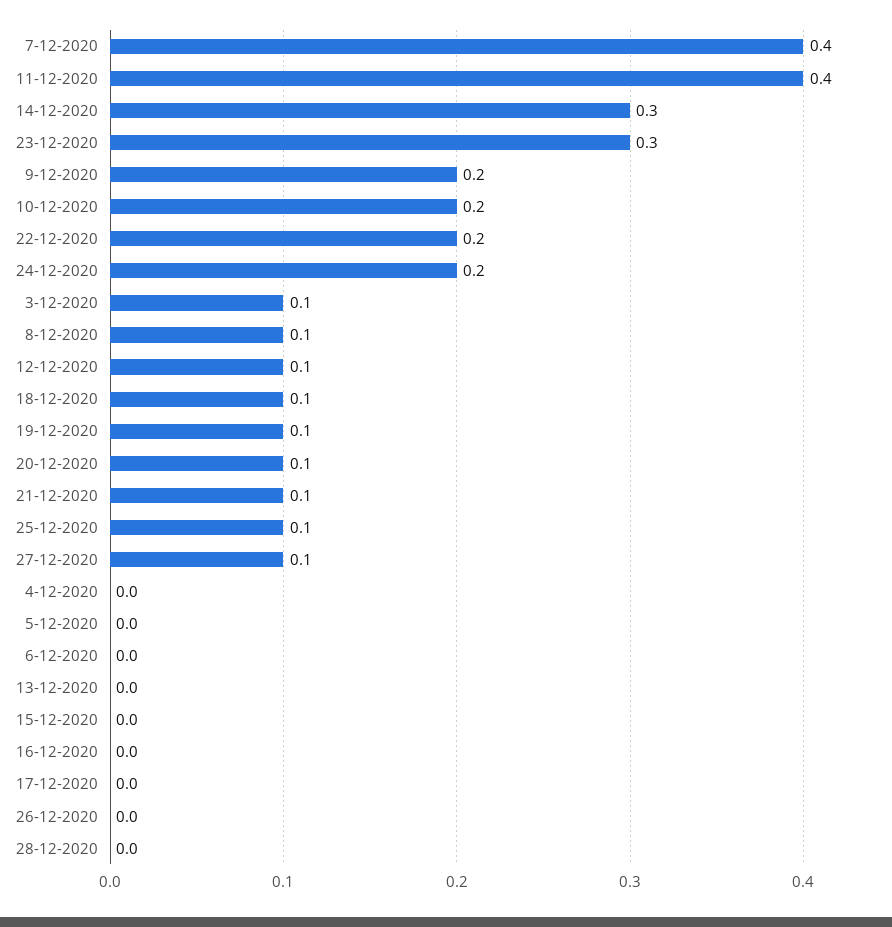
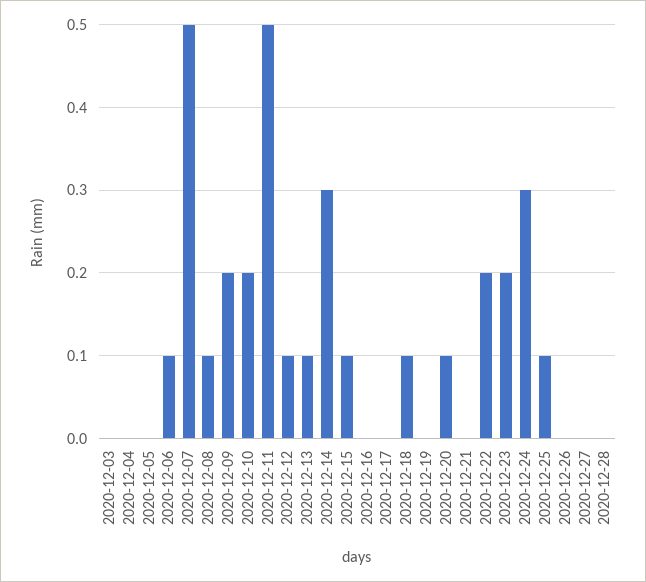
7-12-2020: 0.4 -> 0.5
11-12-2020: 0.4 -> 0.5
23-12-2020: 0.3 -> 0.2
24-12-2020: 0.2 -> 0.3
3-12-2020: 0.1 -> 0
19-12-2020: 0.1 -> 0
21-12-2020: 0.1 -> 0
27-12-2020: 0.1 -> 0
6-12-2020: 0 -> 0.1
13-12-2020: 0 -> 0.1
15-12-2020: 0 -> 0.1

